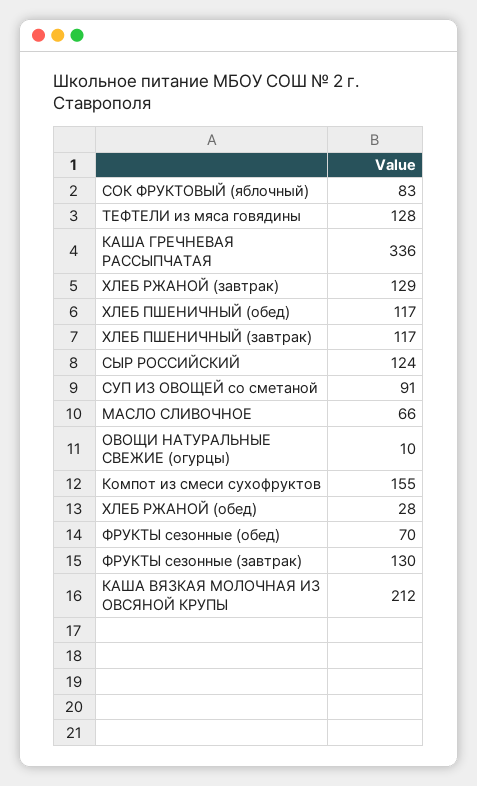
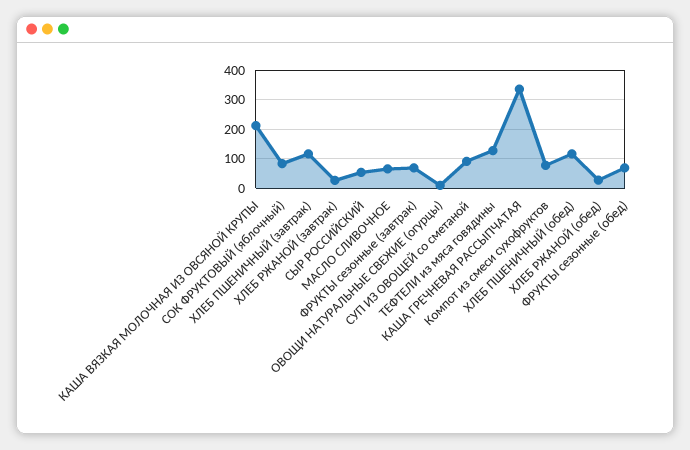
ХЛЕБ РЖАНОЙ (завтрак): 129 -> 25
СЫР РОССИЙСКИЙ: 124 -> 50
Компот из смеси сухофруктов: 155 -> 75
ФРУКТЫ сезонные (завтрак): 130 -> 75

